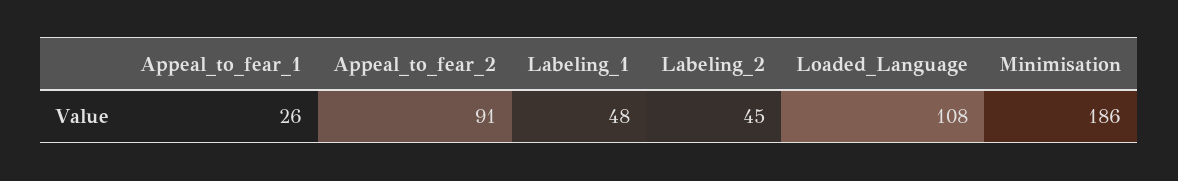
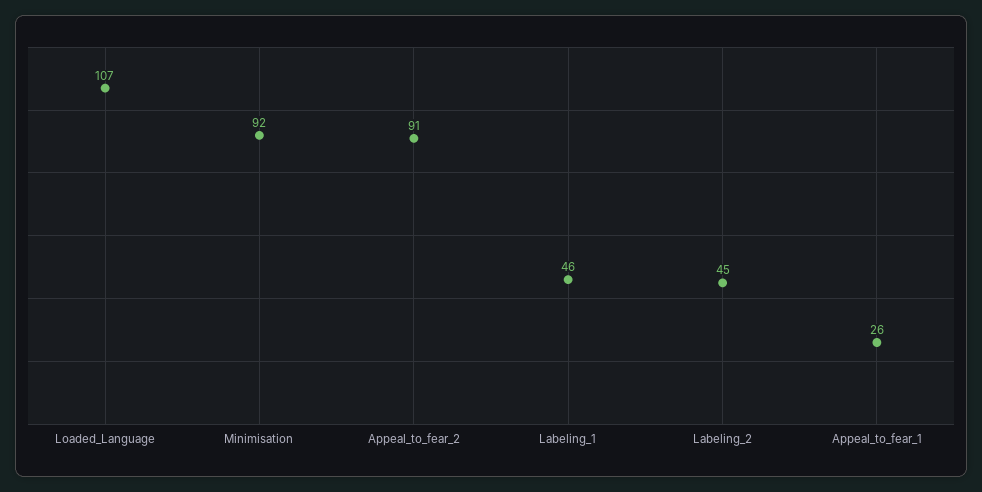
Labeling_1: 48 -> 46
Loaded_Language: 108 -> 107
Minimisation: 186 -> 92

